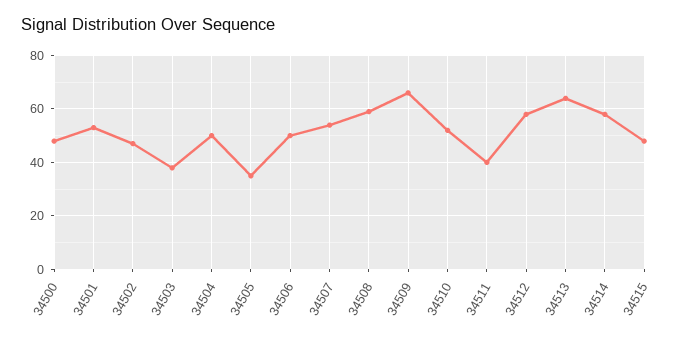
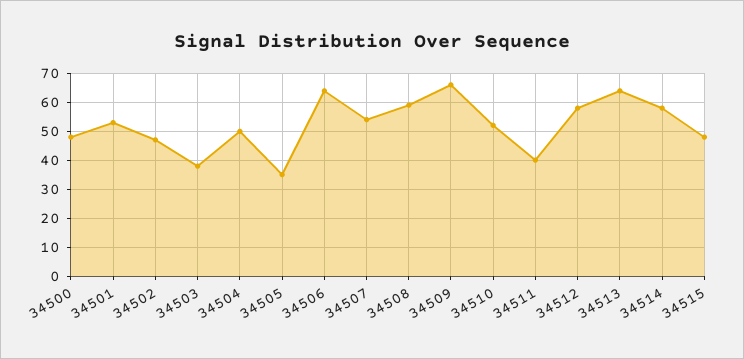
34506: 50 -> 65

